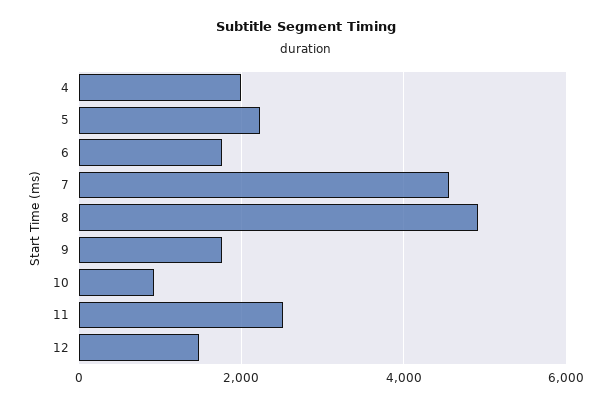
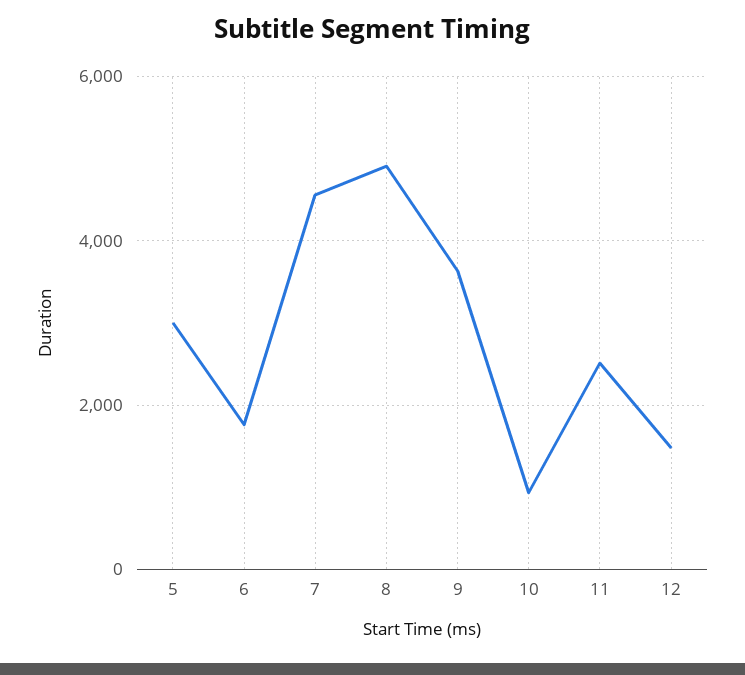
4: 2000 -> none
5: 2200 -> 3000
9: 1800 -> 3600

